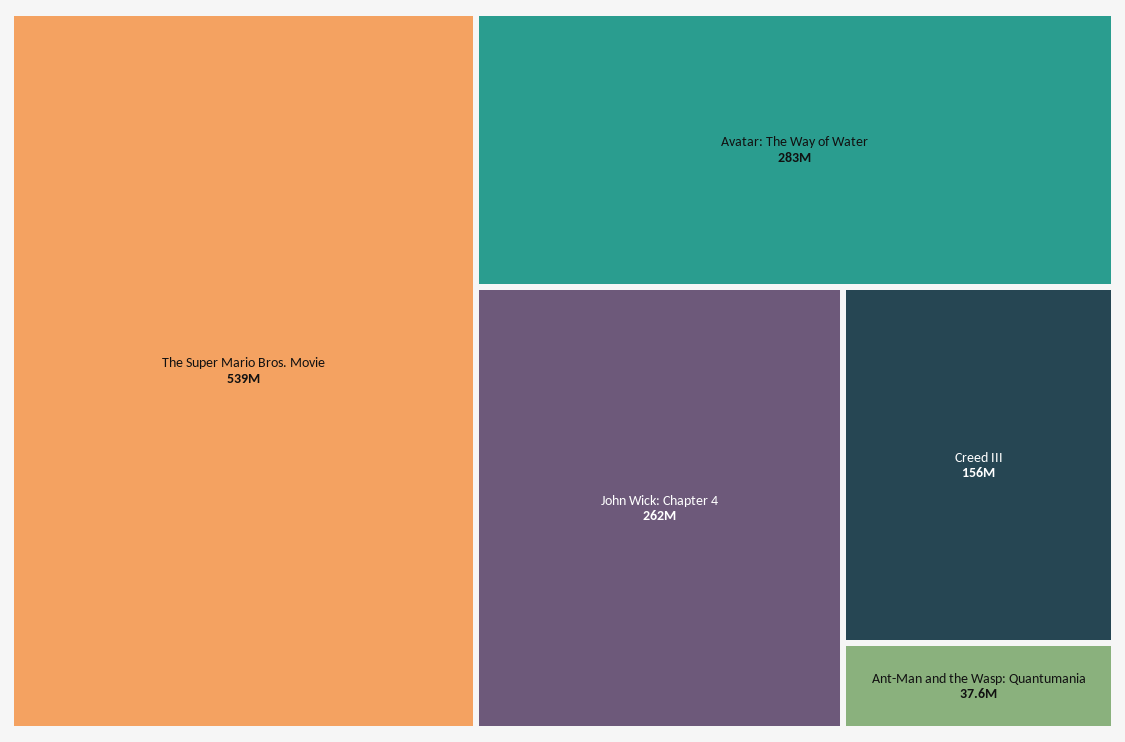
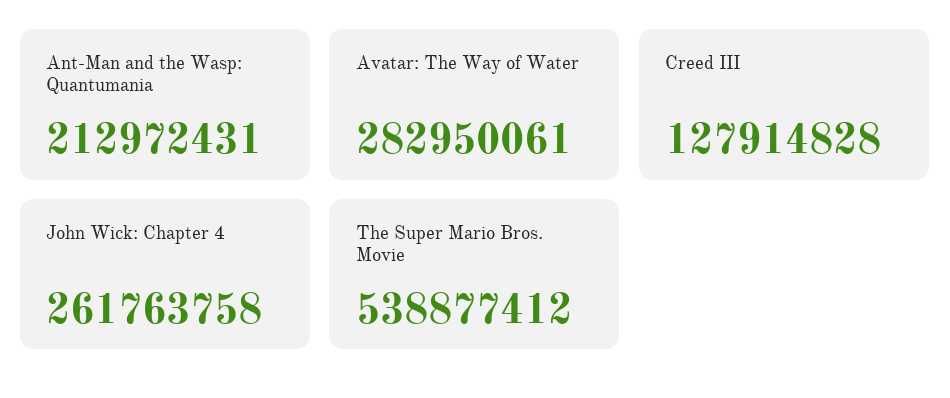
Creed III: 156000000 -> 127914828
Ant-Man and the Wasp: Quantumania: 37600000 -> 212972431

